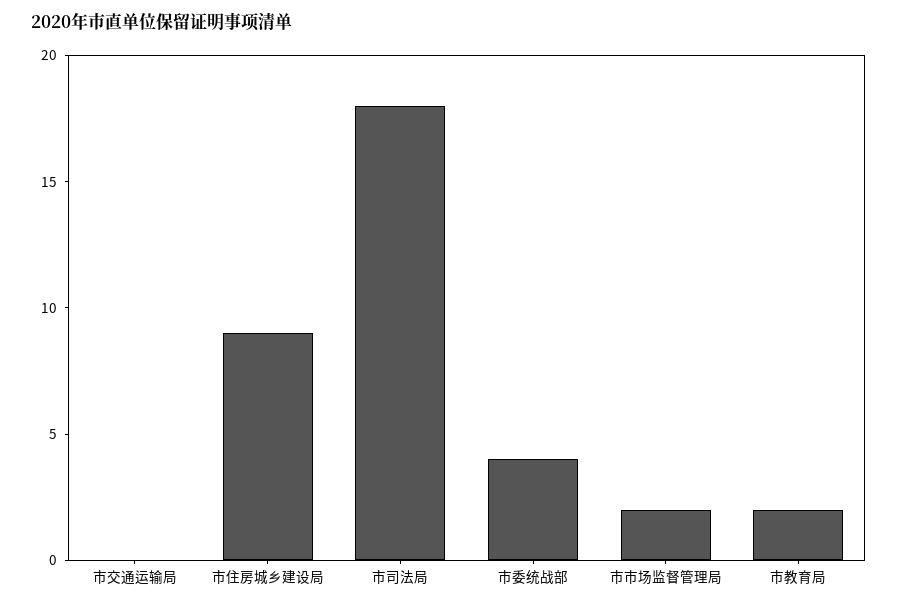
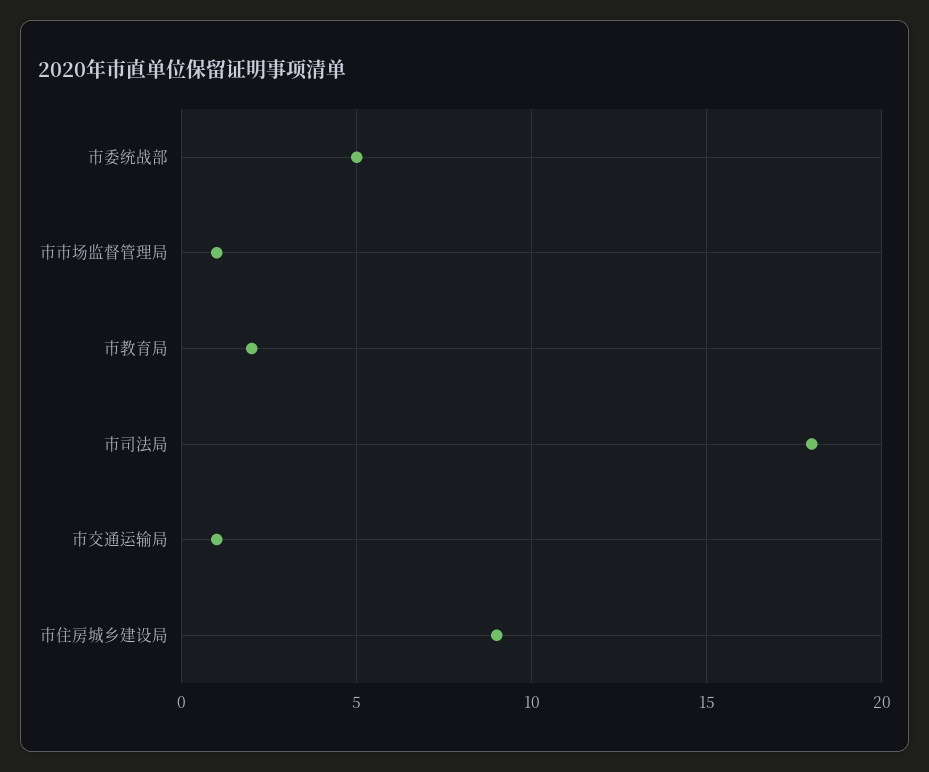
市交通运输局: 0 -> 1
市委统战部: 4 -> 5
市市场监督管理局: 2 -> 1

